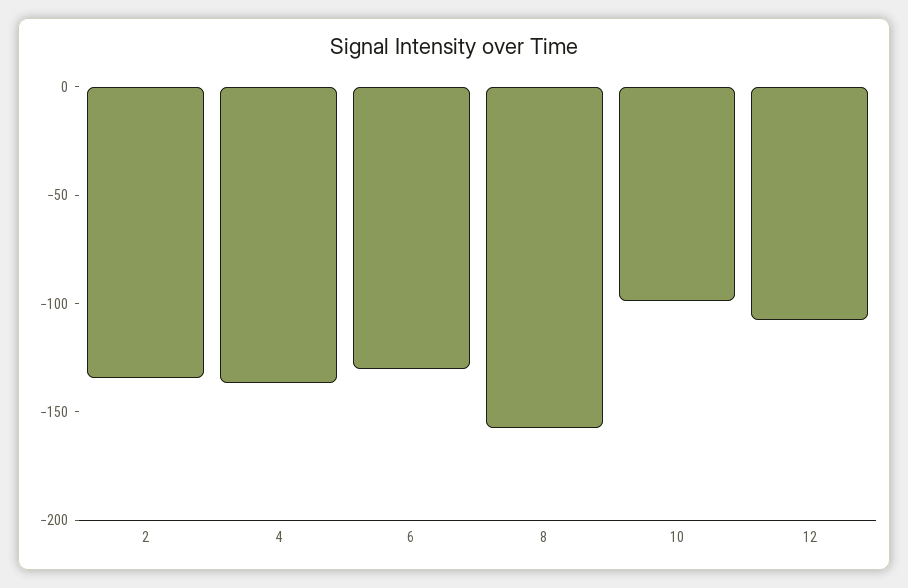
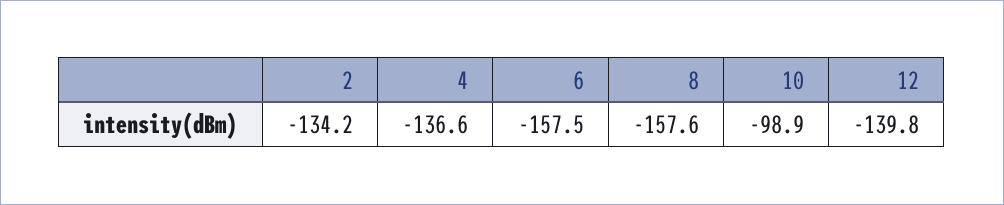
6: -130 -> -157.5
12: -110 -> -139.8

